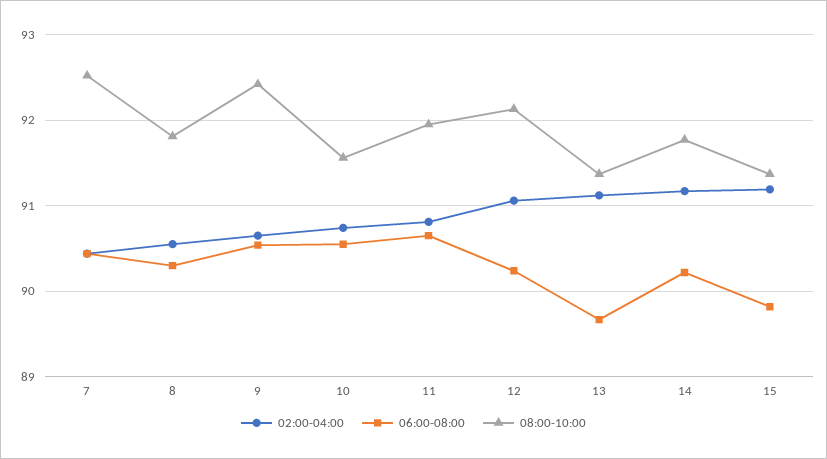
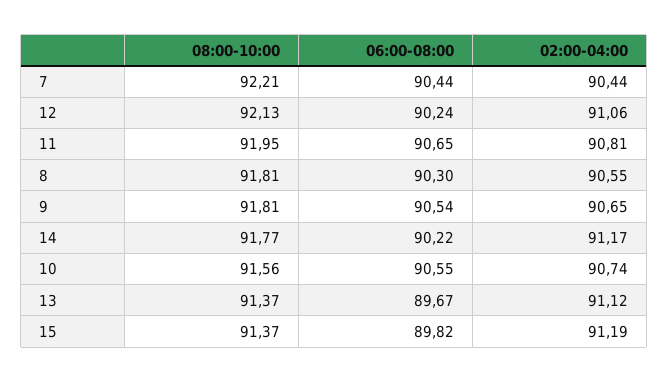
08:00-10:00, 7: 92.5 -> 92.21
08:00-10:00, 9: 92.4 -> 91.81

